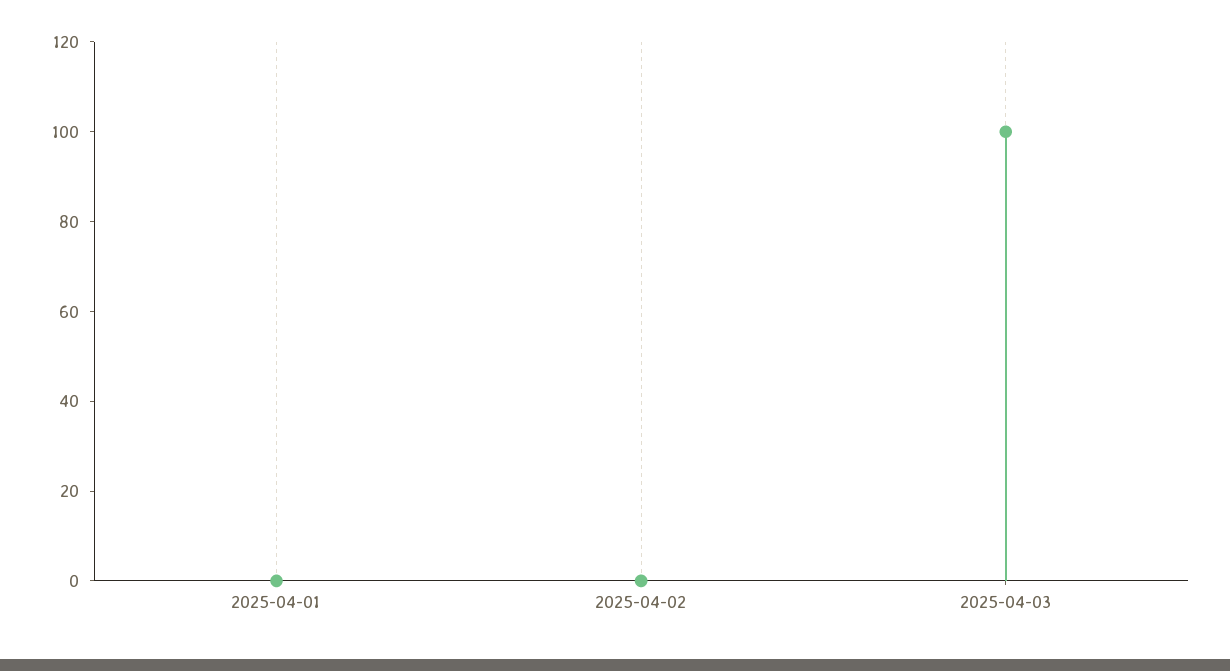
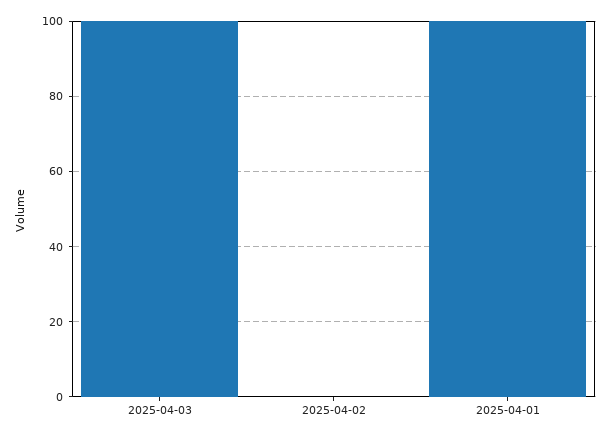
2025-04-01: 0 -> 100

